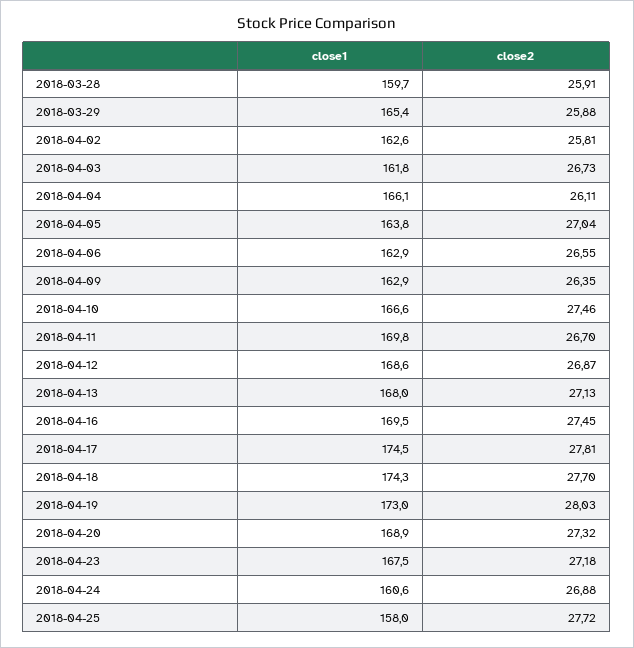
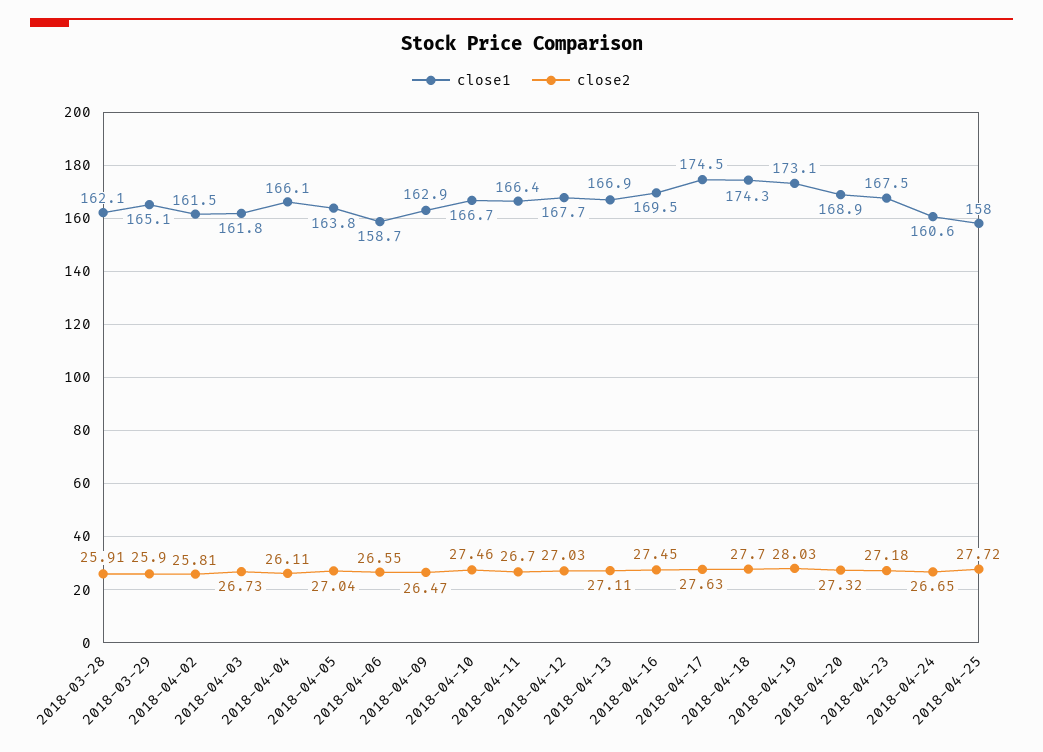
close1, 2018-03-28: 159.7 -> 162.1
close1, 2018-03-29: 165.4 -> 165.1
close2, 2018-03-29: 25.88 -> 25.9
close1, 2018-04-02: 162.6 -> 161.5
close1, 2018-04-06: 162.9 -> 158.7
close2, 2018-04-09: 26.35 -> 26.47
close1, 2018-04-10: 166.6 -> 166.7
close1, 2018-04-11: 169.8 -> 166.4
close1, 2018-04-12: 168.6 -> 167.7
close2, 2018-04-12: 26.87 -> 27.03
close1, 2018-04-13: 168 -> 166.9
close2, 2018-04-13: 27.13 -> 27.11
close2, 2018-04-17: 27.81 -> 27.63
close1, 2018-04-19: 173 -> 173.1
close2, 2018-04-24: 26.88 -> 26.65

